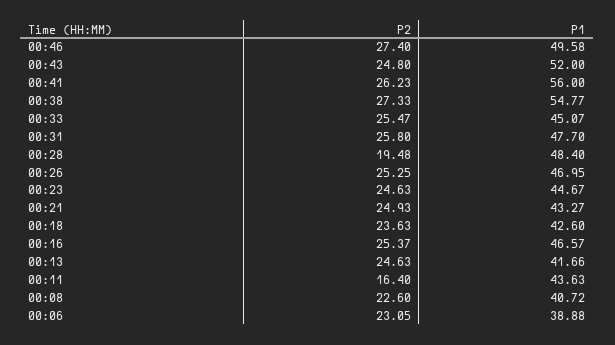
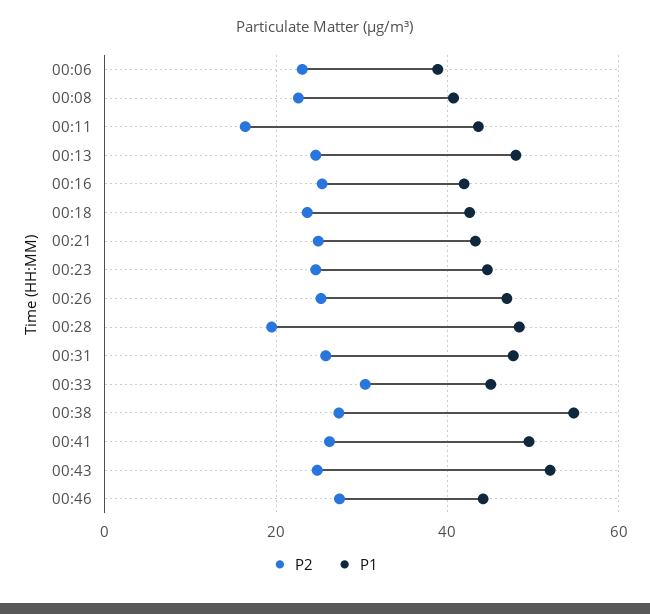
P1, 00:46: 49.58 -> 44
P1, 00:41: 56 -> 50
P2, 00:33: 25.47 -> 30
P1, 00:16: 46.57 -> 42
P1, 00:13: 41.66 -> 48

